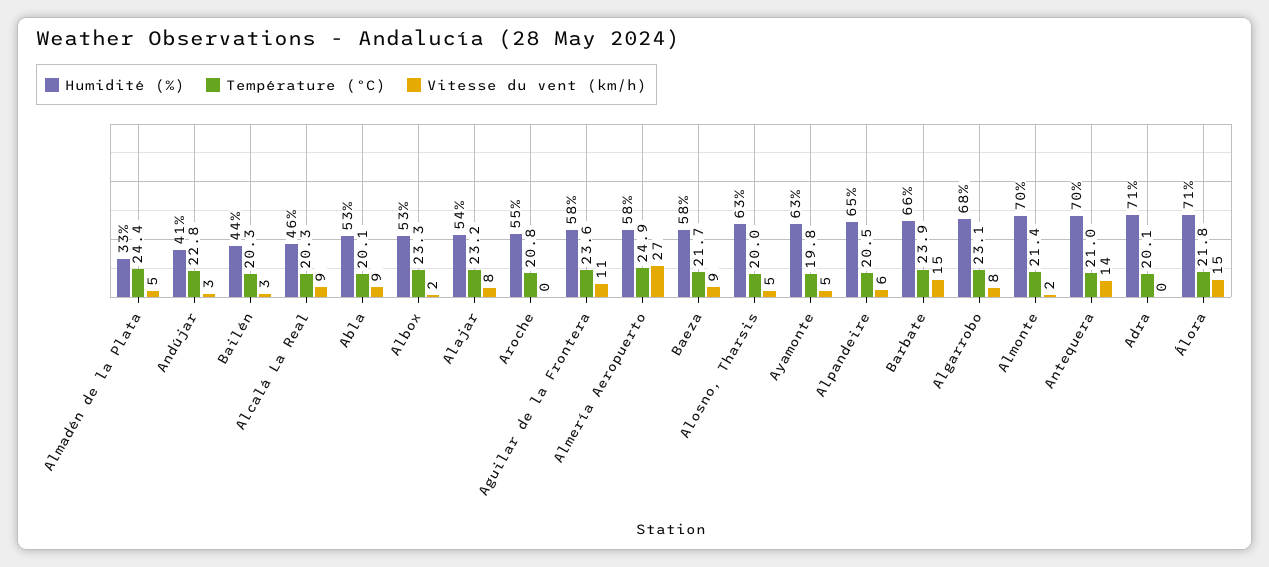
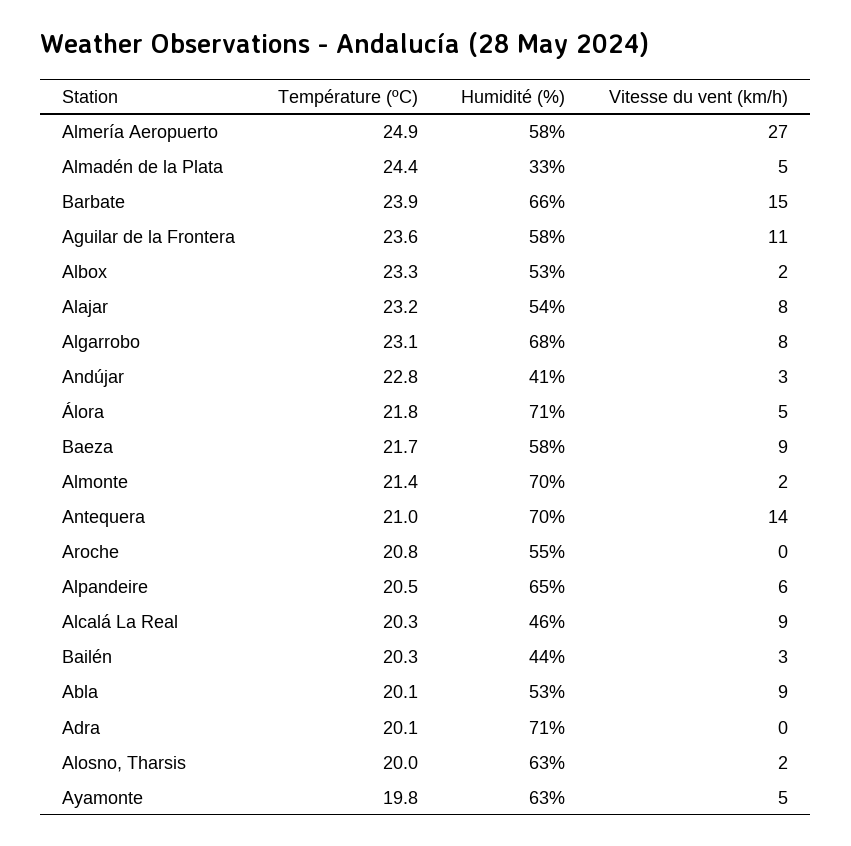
Vitesse du vent (km/h), Alosno, Tharsis: 5 -> 2
Vitesse du vent (km/h), Álora: 15 -> 5

